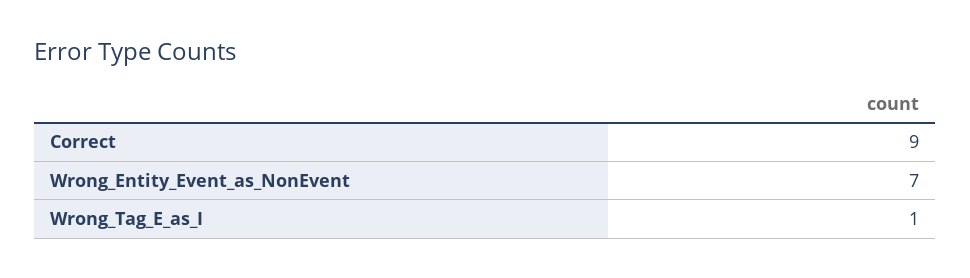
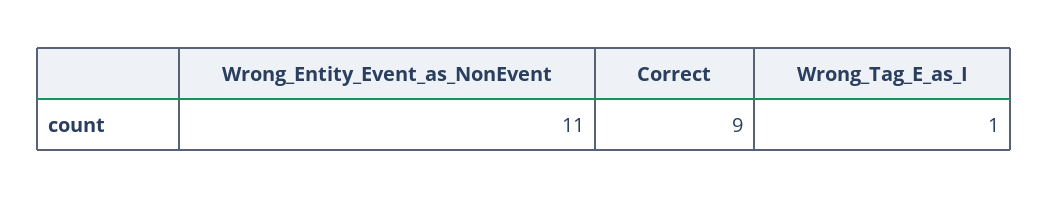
Wrong_Entity_Event_as_NonEvent: 7 -> 11

